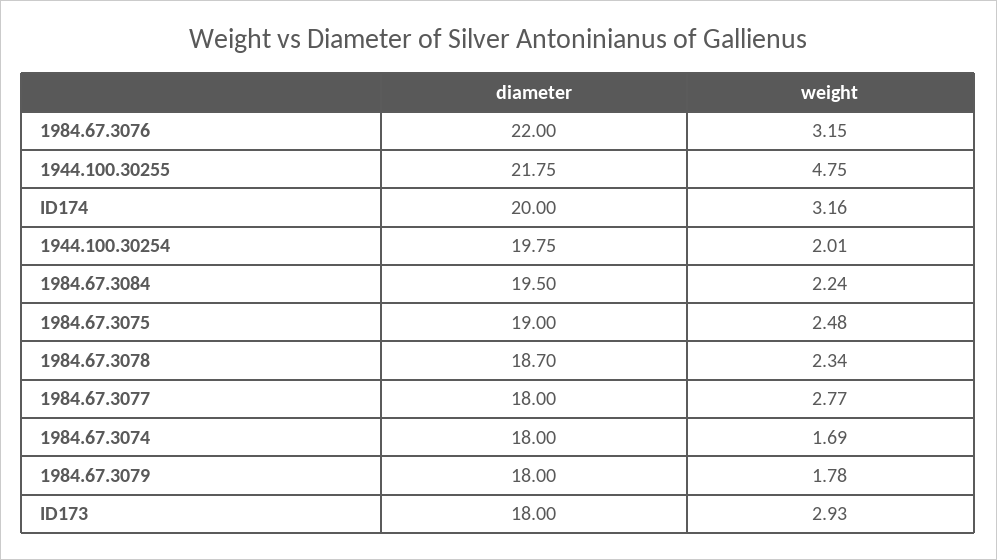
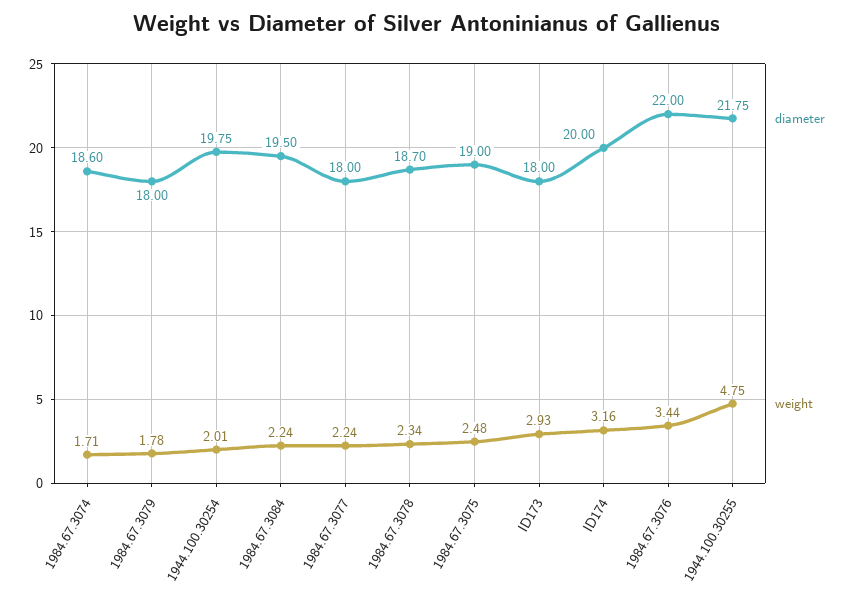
weight, 1984.67.3076: 3.15 -> 3.44
weight, 1984.67.3077: 2.77 -> 2.24
diameter, 1984.67.3074: 18 -> 18.6
weight, 1984.67.3074: 1.69 -> 1.71

